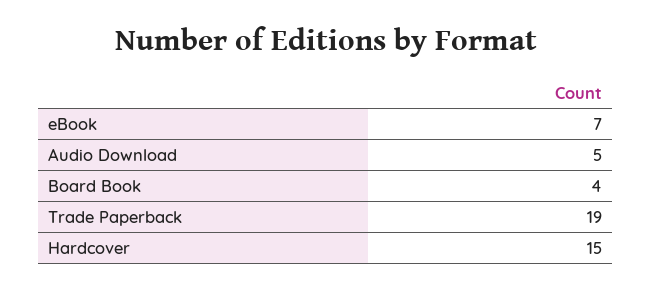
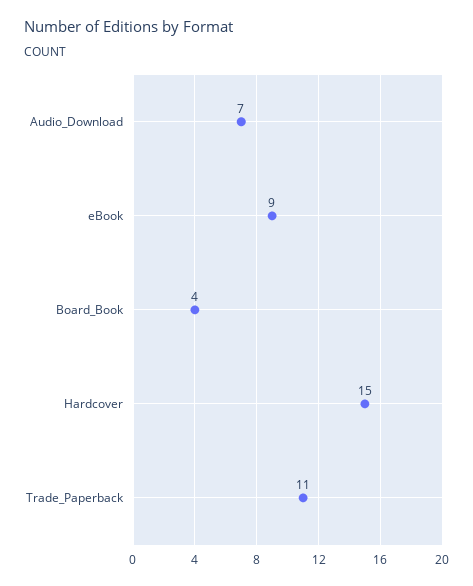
eBook: 7 -> 9
Audio Download: 5 -> 7
Trade Paperback: 19 -> 11

